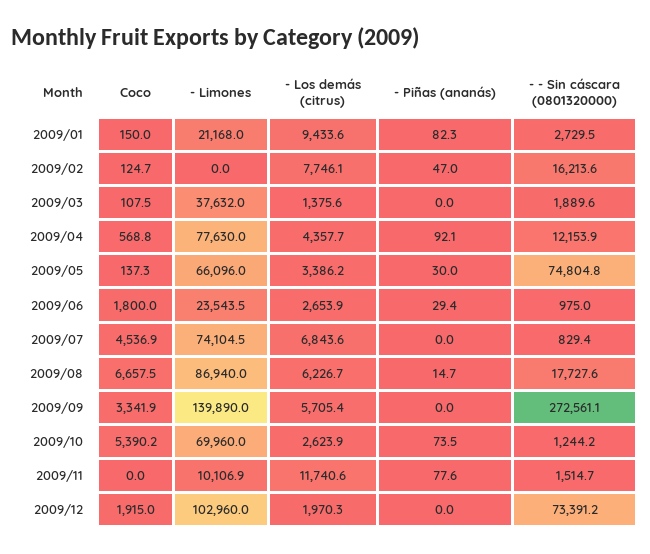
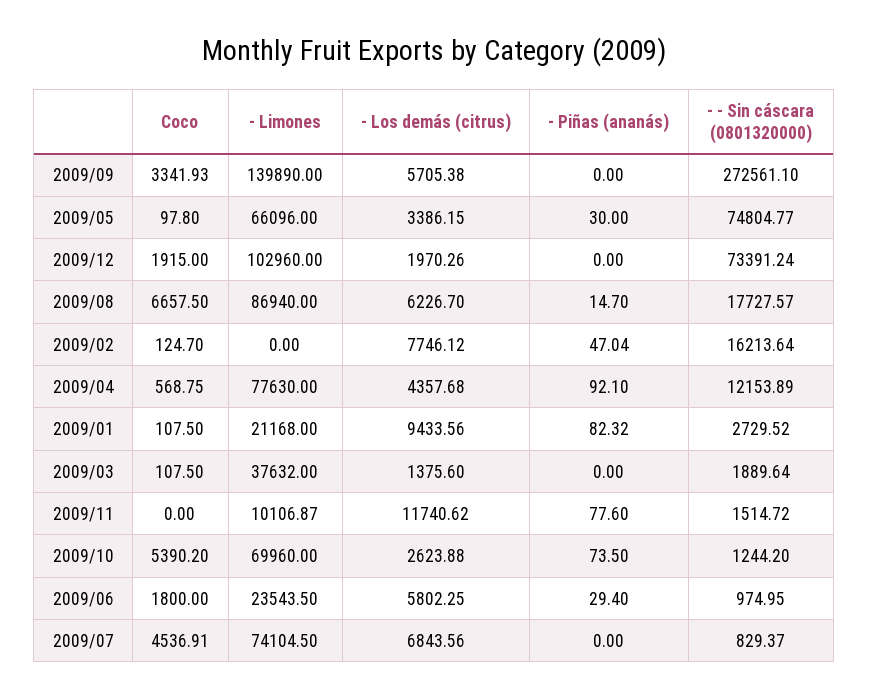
Coco, 2009/01: 150 -> 107.5
Coco, 2009/05: 137.3 -> 97.8
- Los demás (citrus), 2009/06: 2653.9 -> 5802.25

